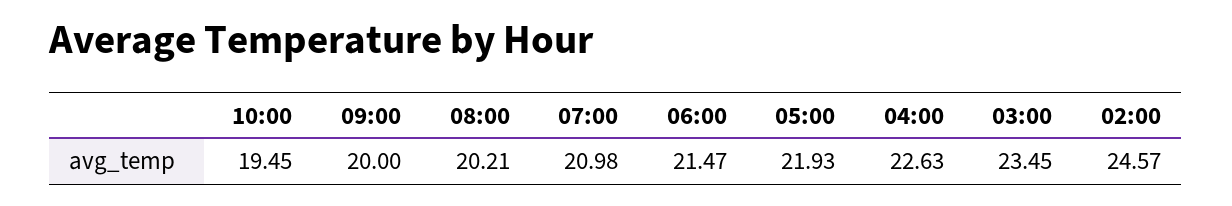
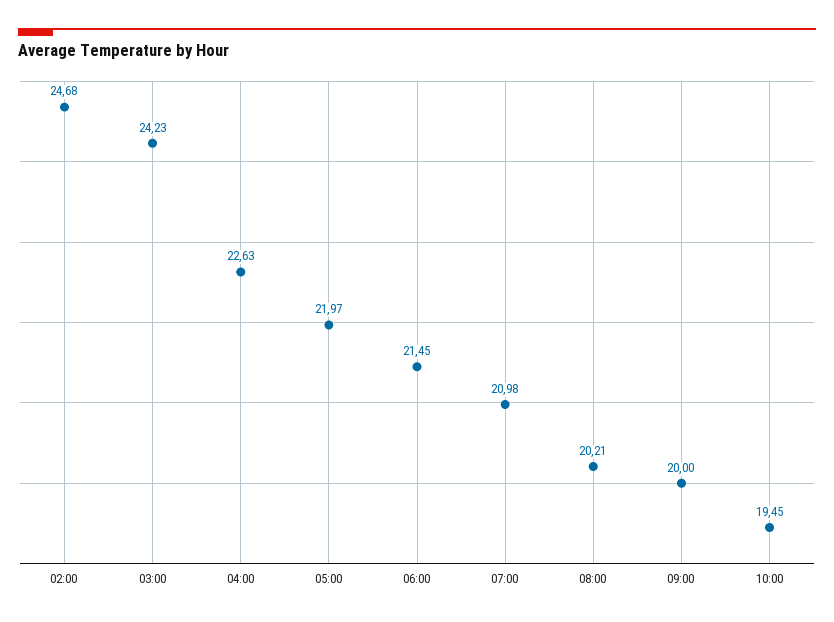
06:00: 21.47 -> 21.45
05:00: 21.93 -> 21.97
03:00: 23.45 -> 24.23
02:00: 24.57 -> 24.68

